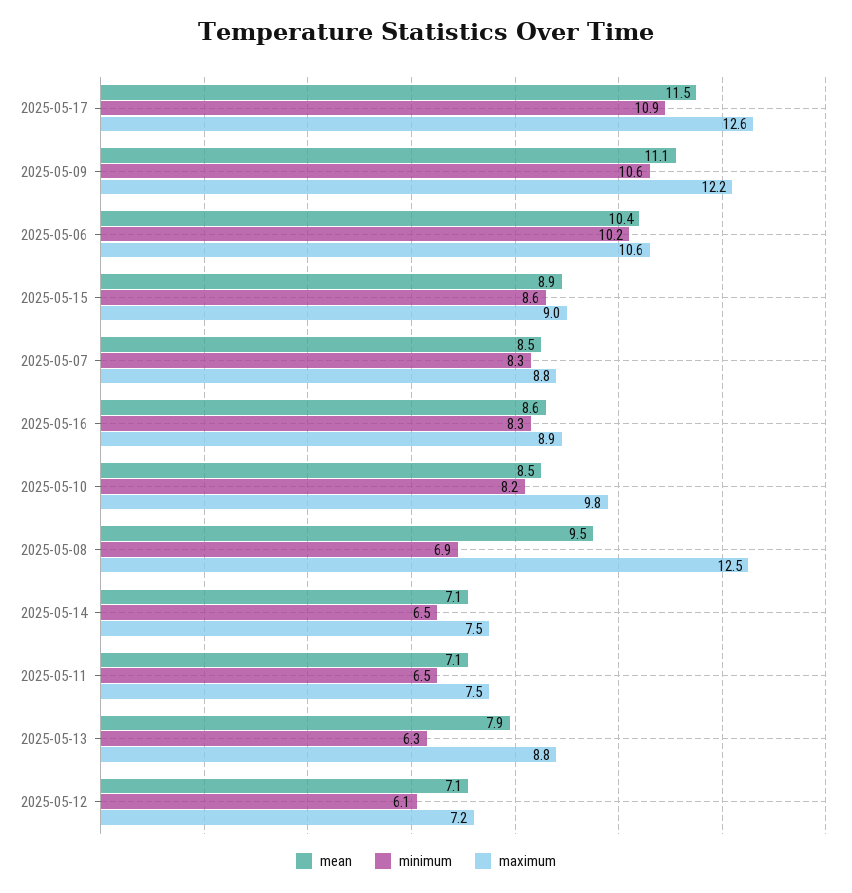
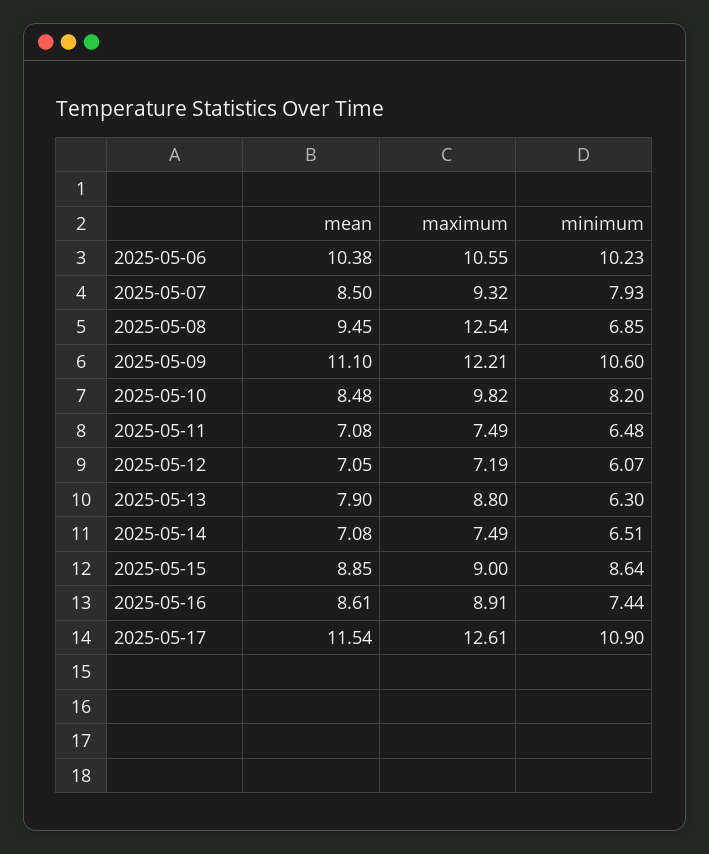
minimum, 2025-05-07: 8.3 -> 7.93
maximum, 2025-05-07: 8.8 -> 9.32
minimum, 2025-05-16: 8.3 -> 7.44

